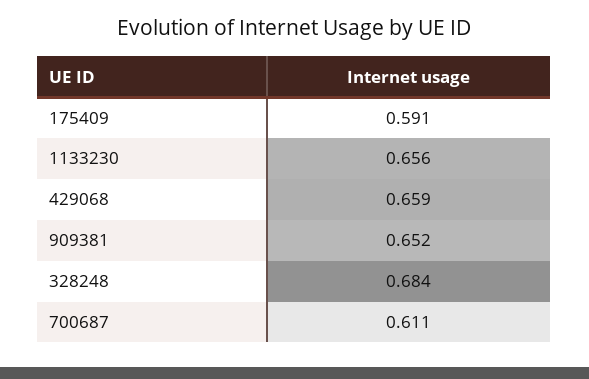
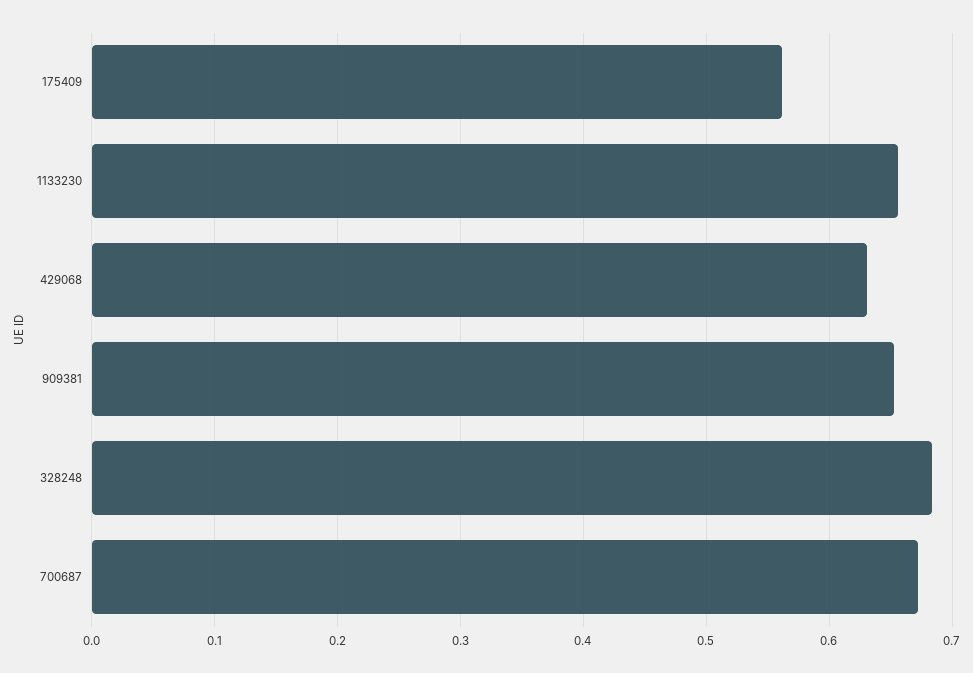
175409: 0.591 -> 0.56
429068: 0.659 -> 0.63
700687: 0.611 -> 0.67

